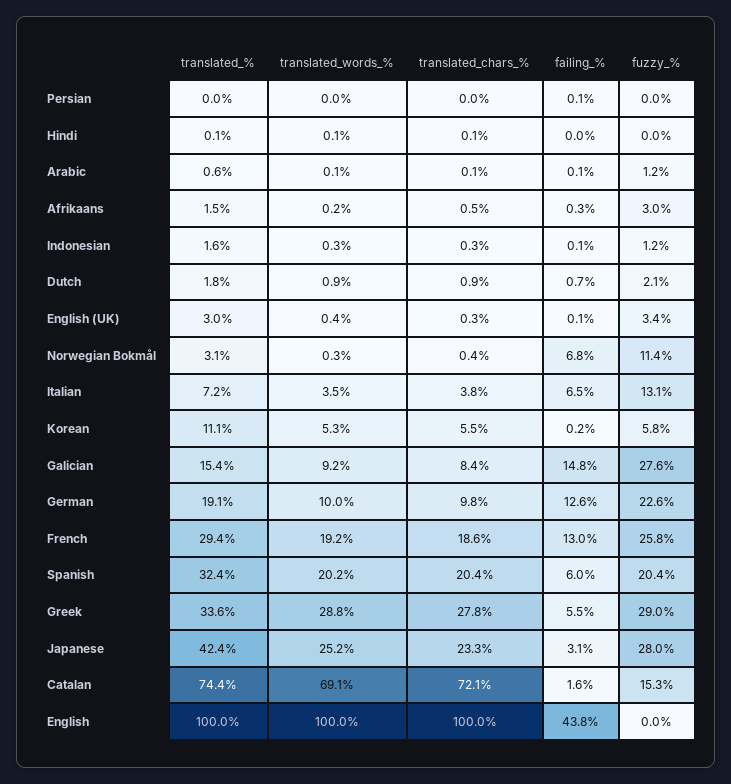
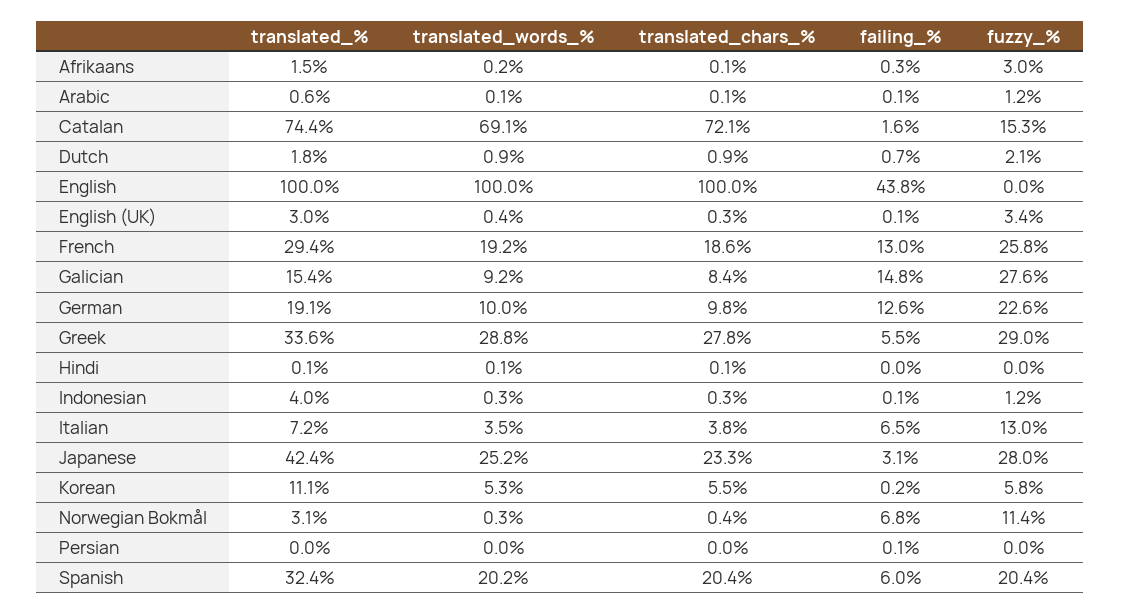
translated_chars_%, Afrikaans: 0.5 -> 0.1
translated_%, Indonesian: 1.6 -> 4
fuzzy_%, Italian: 13.1 -> 13

